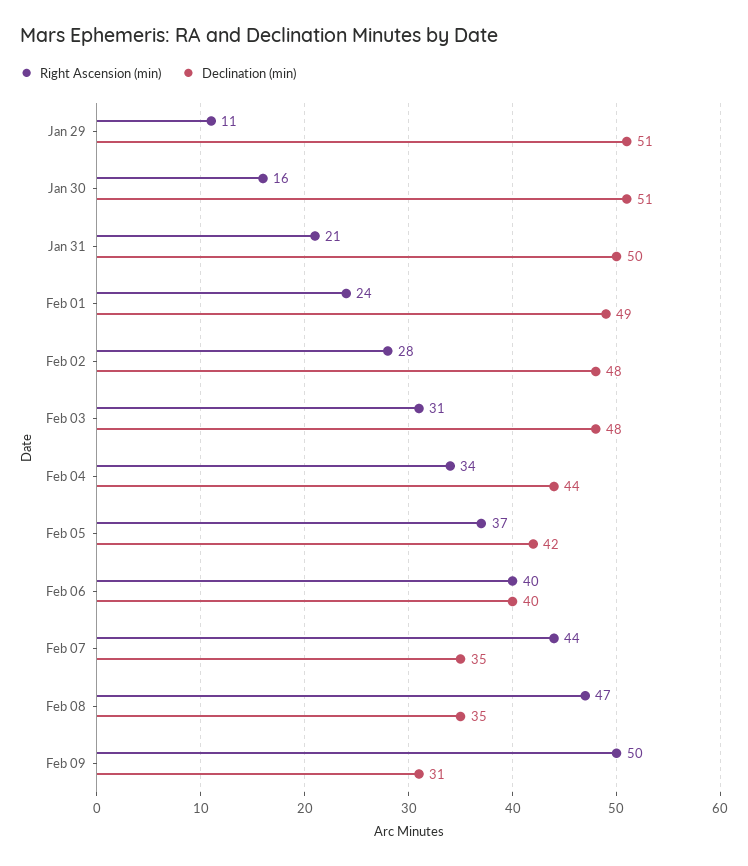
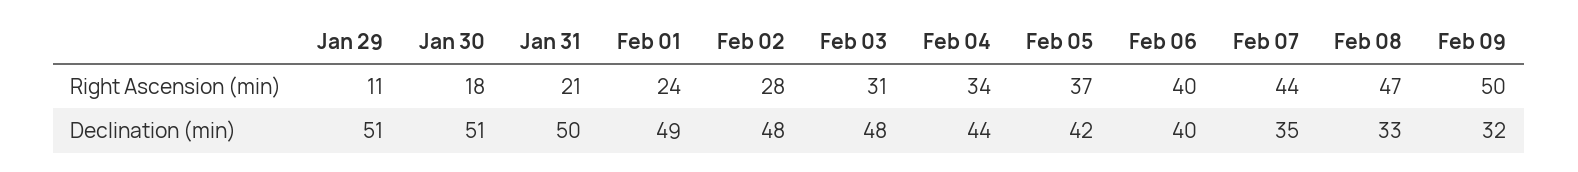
Right Ascension (min), Jan 30: 16 -> 18
Declination (min), Feb 08: 35 -> 33
Declination (min), Feb 09: 31 -> 32

